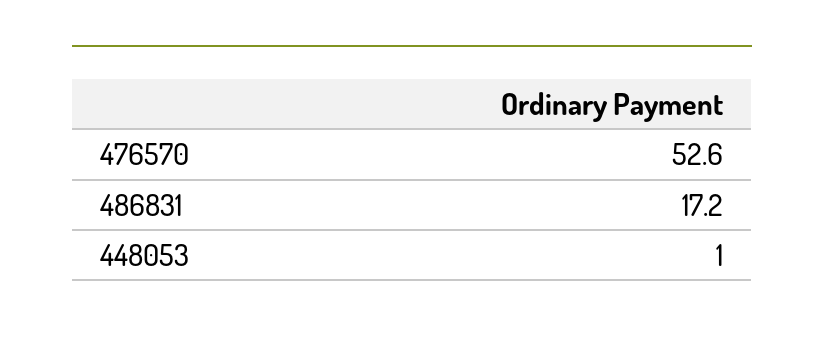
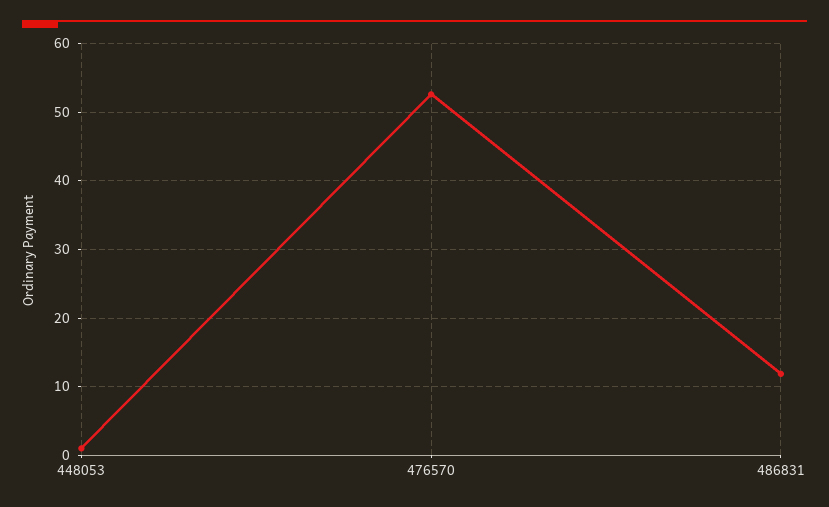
486831: 17.2 -> 12

